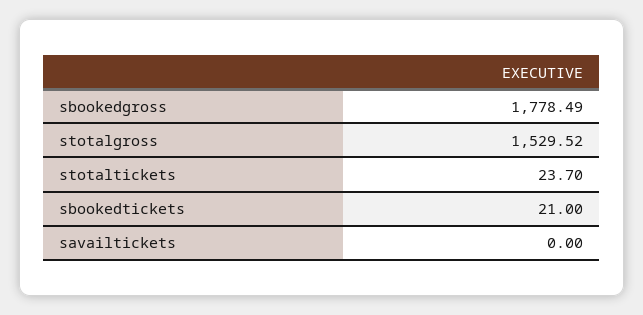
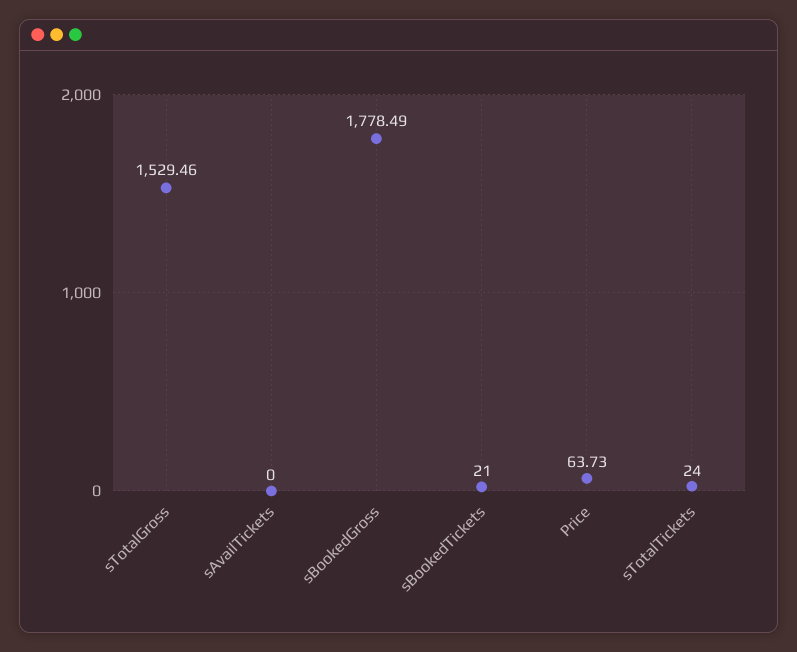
stotalgross: 1529.52 -> 1529.46
stotaltickets: 23.7 -> 24
Price: none -> 63.73

